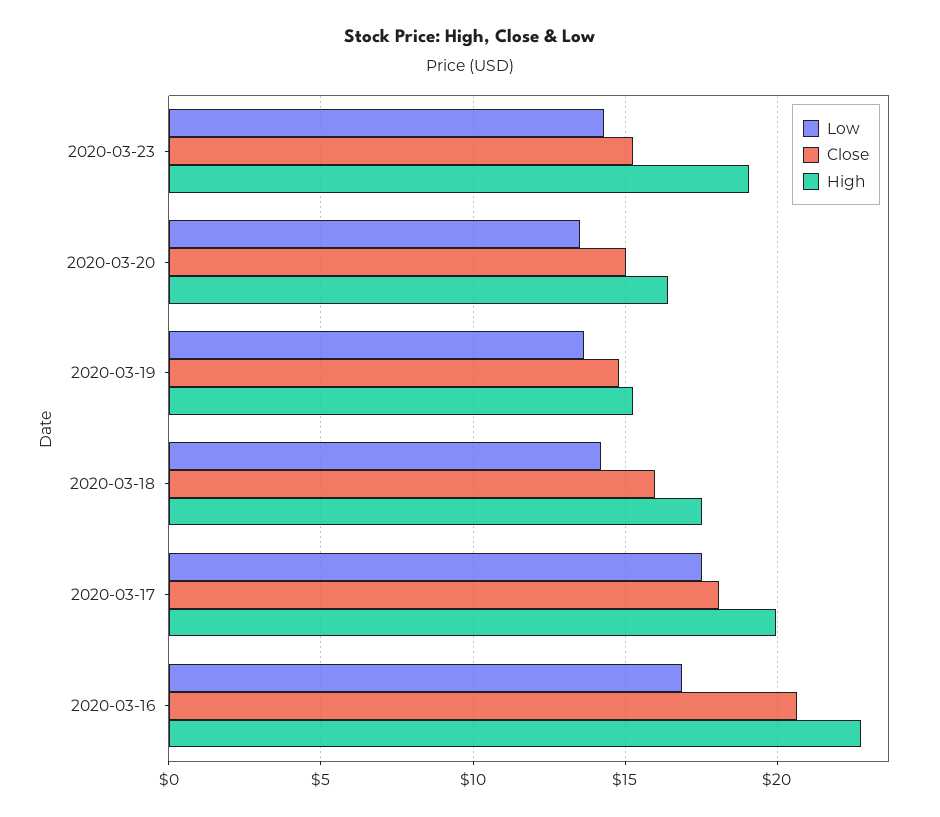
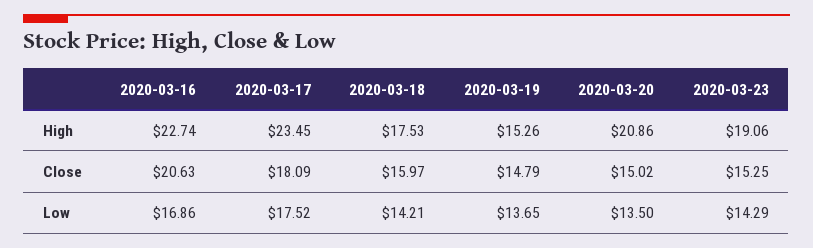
High, 2020-03-20: 16.5 -> 20.86
High, 2020-03-17: 20 -> 23.45

